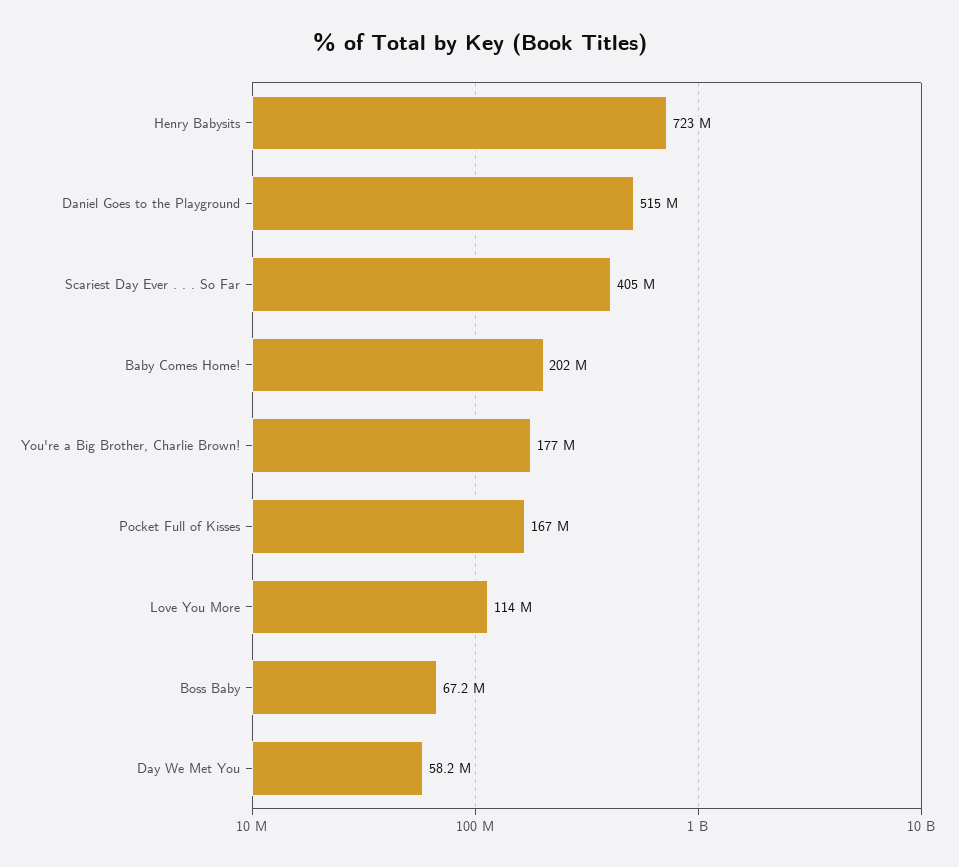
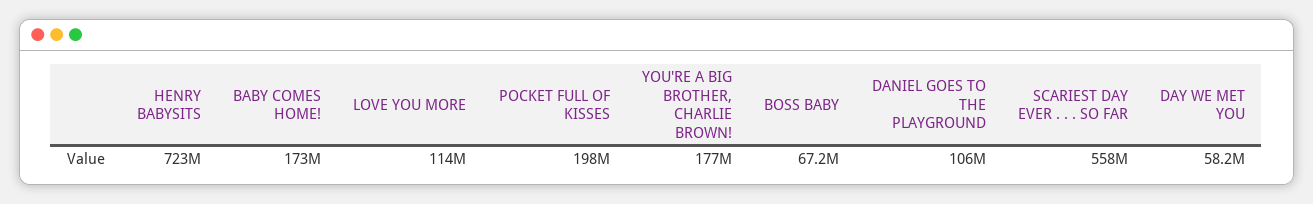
Daniel Goes to the Playground: 515000000 -> 106000000
Scariest Day Ever . . . So Far: 405000000 -> 558000000
Baby Comes Home!: 202000000 -> 173000000
Pocket Full of Kisses: 167000000 -> 198000000

